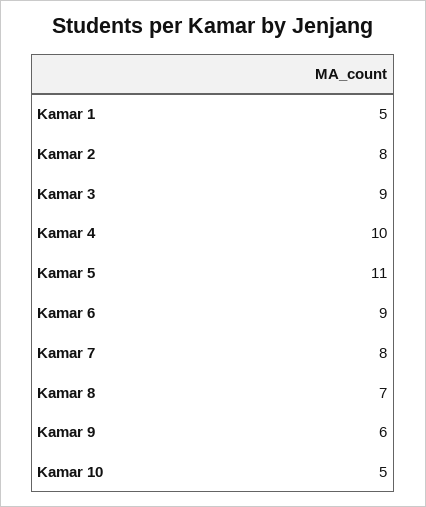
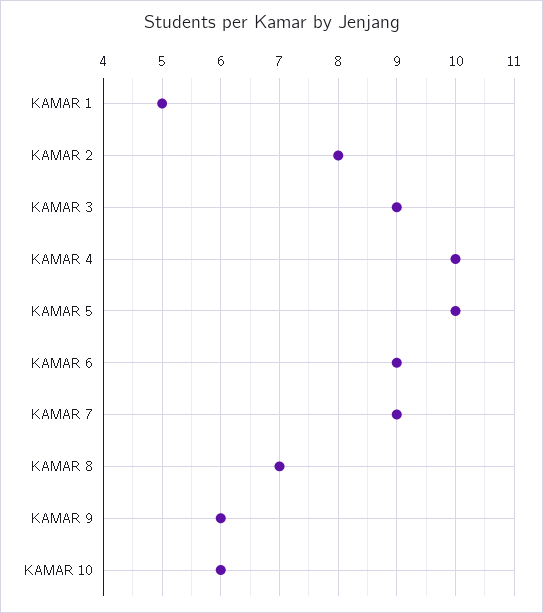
Kamar 5: 11 -> 10
Kamar 7: 8 -> 9
Kamar 10: 5 -> 6

